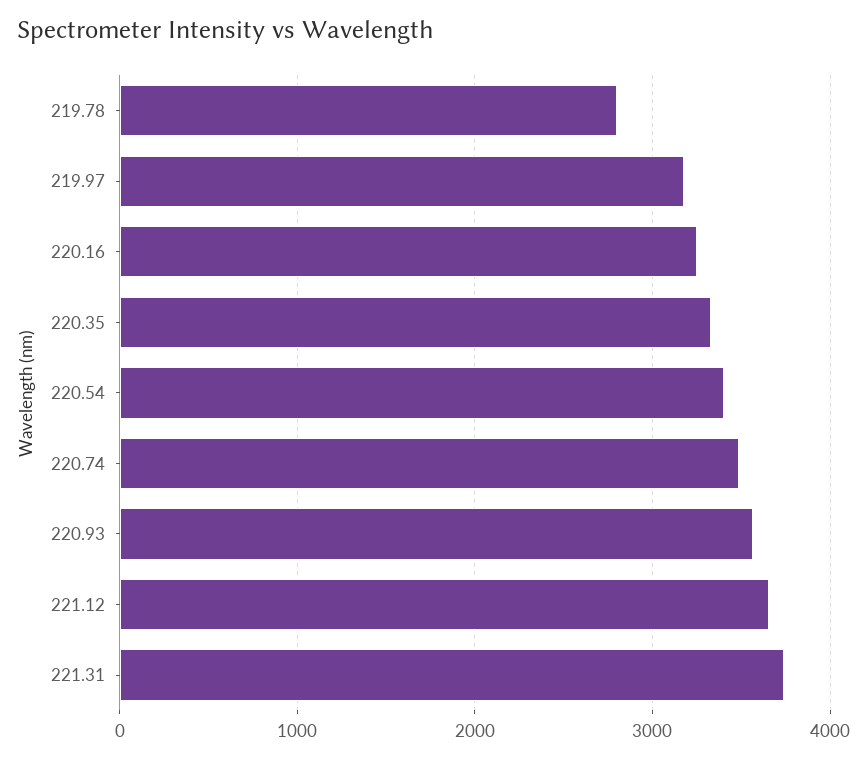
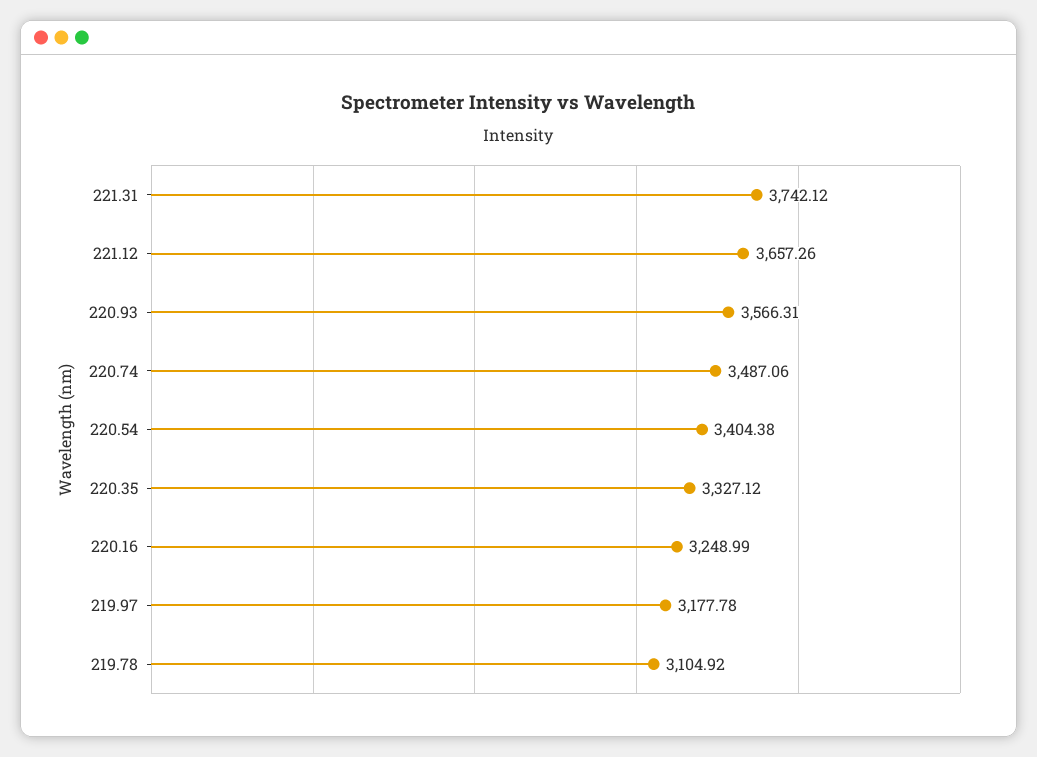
219.78: 2800 -> 3104.92

